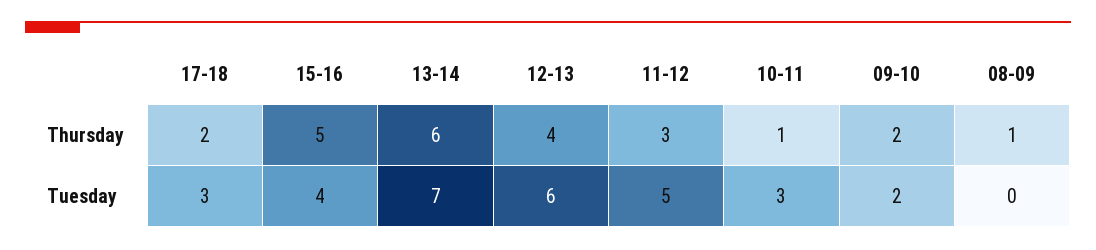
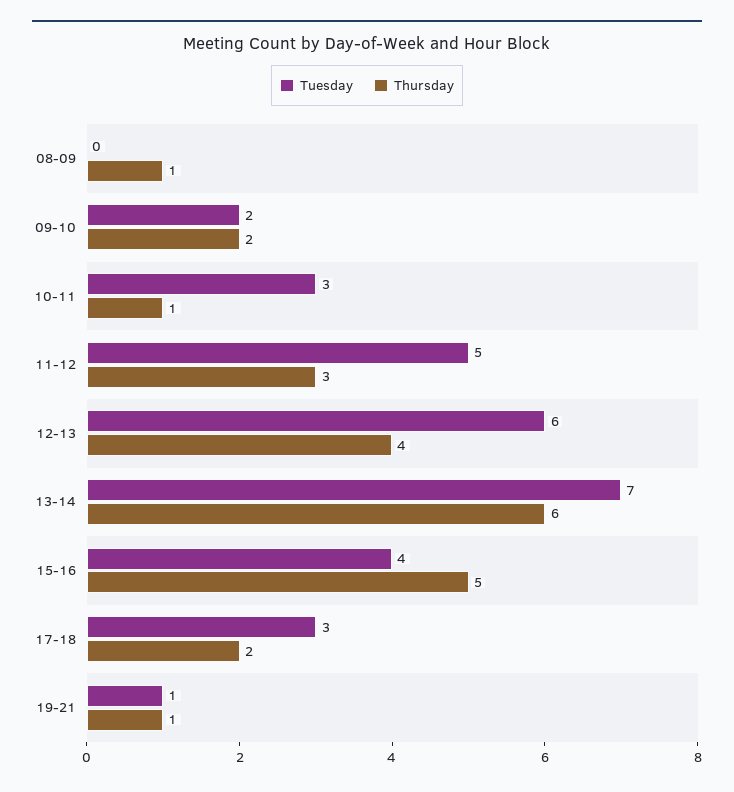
Tuesday, 19-21: none -> 1
Thursday, 19-21: none -> 1

